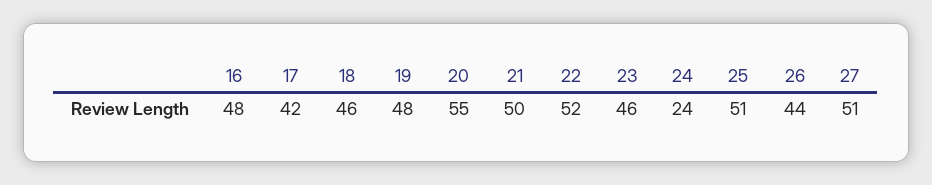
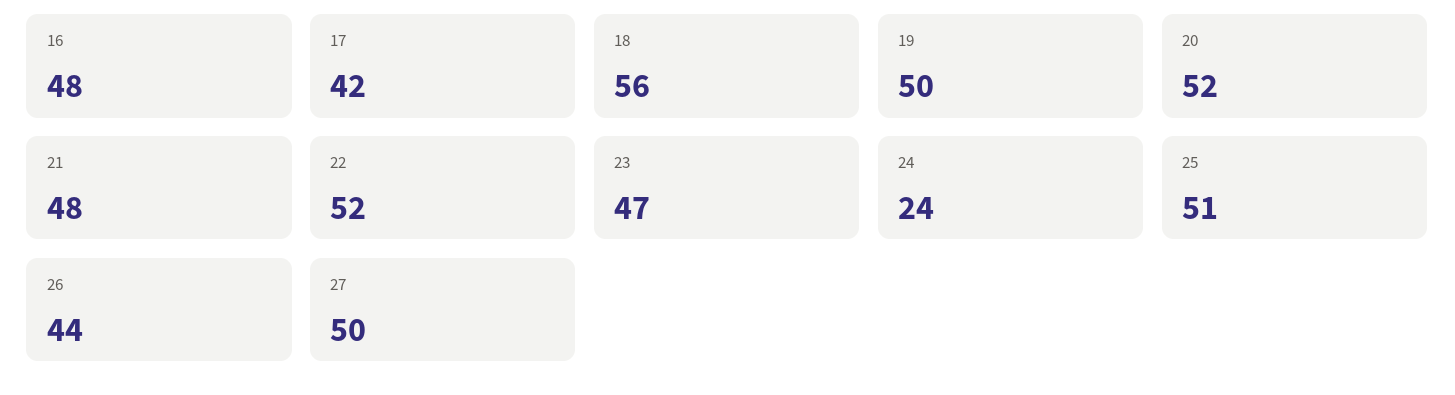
18: 46 -> 56
19: 48 -> 50
20: 55 -> 52
21: 50 -> 48
23: 46 -> 47
27: 51 -> 50

